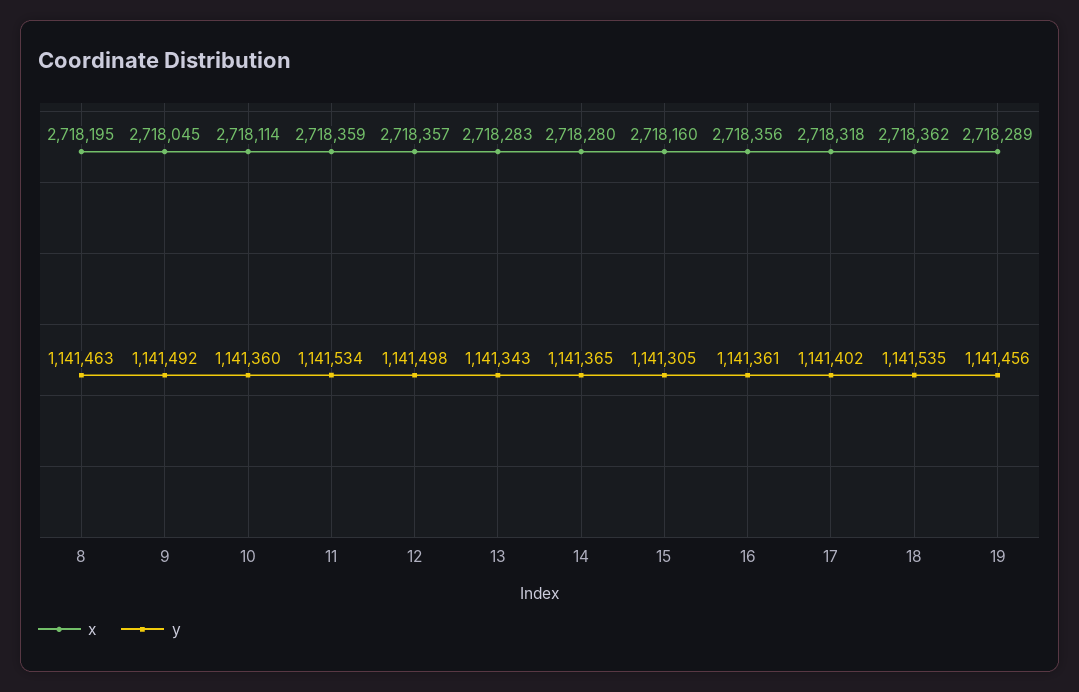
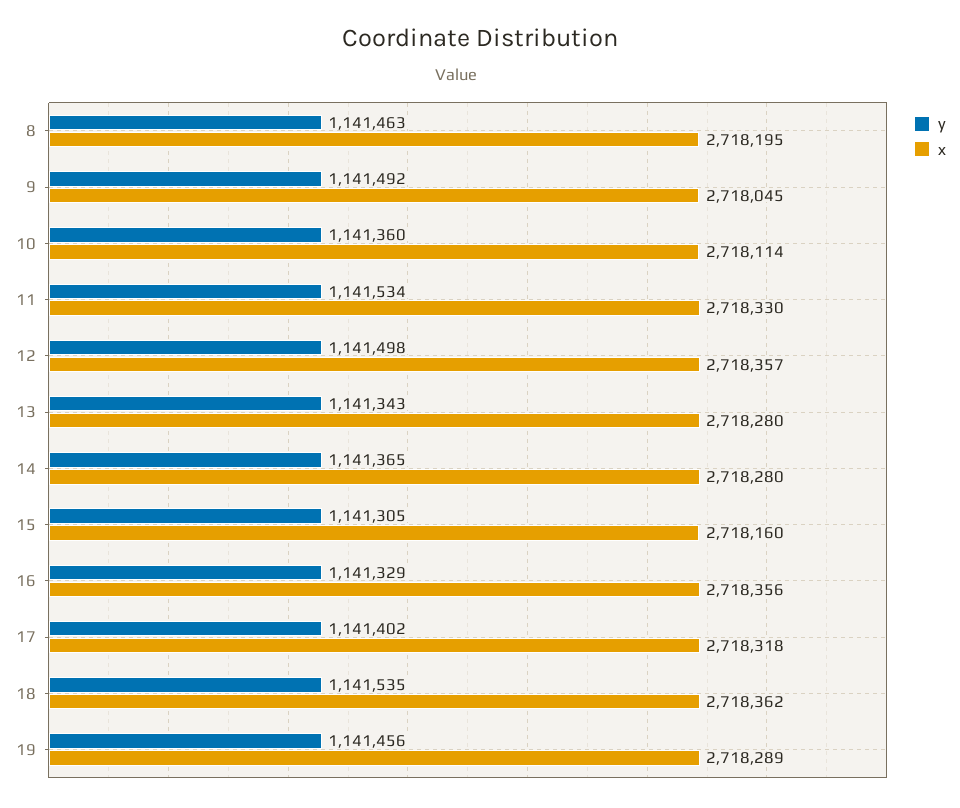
x, 11: 2718359 -> 2718330
x, 13: 2718283 -> 2718280
y, 16: 1141361 -> 1141329

